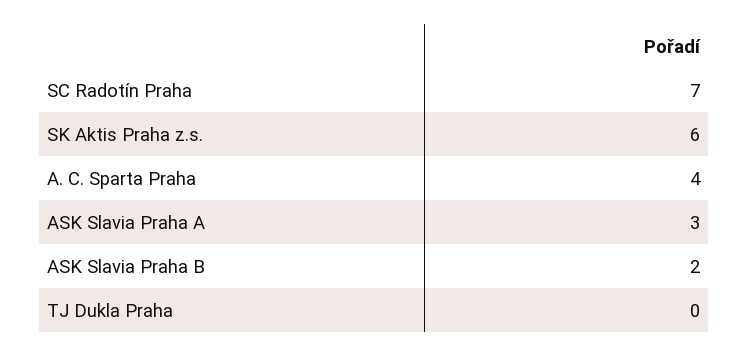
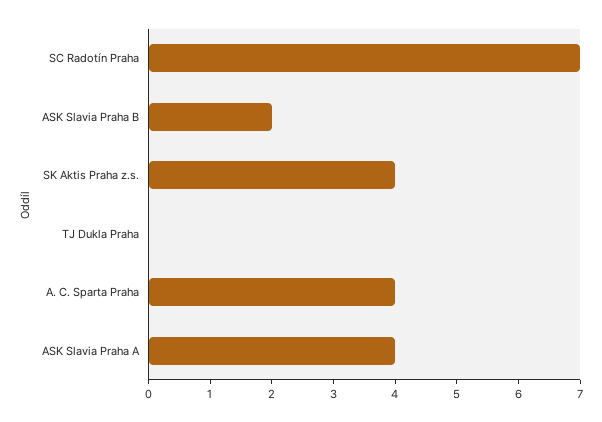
SK Aktis Praha z.s.: 6 -> 4
ASK Slavia Praha A: 3 -> 4

